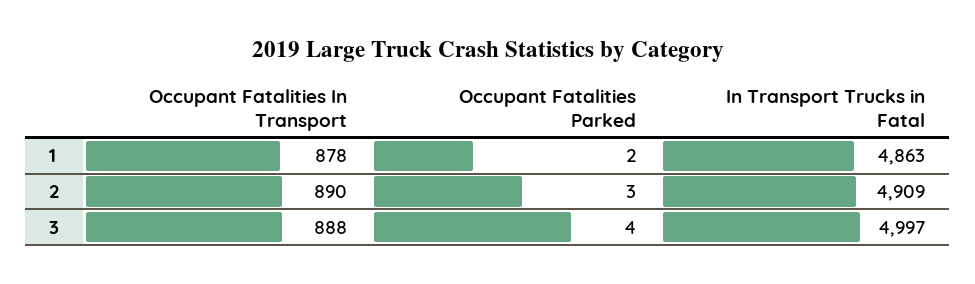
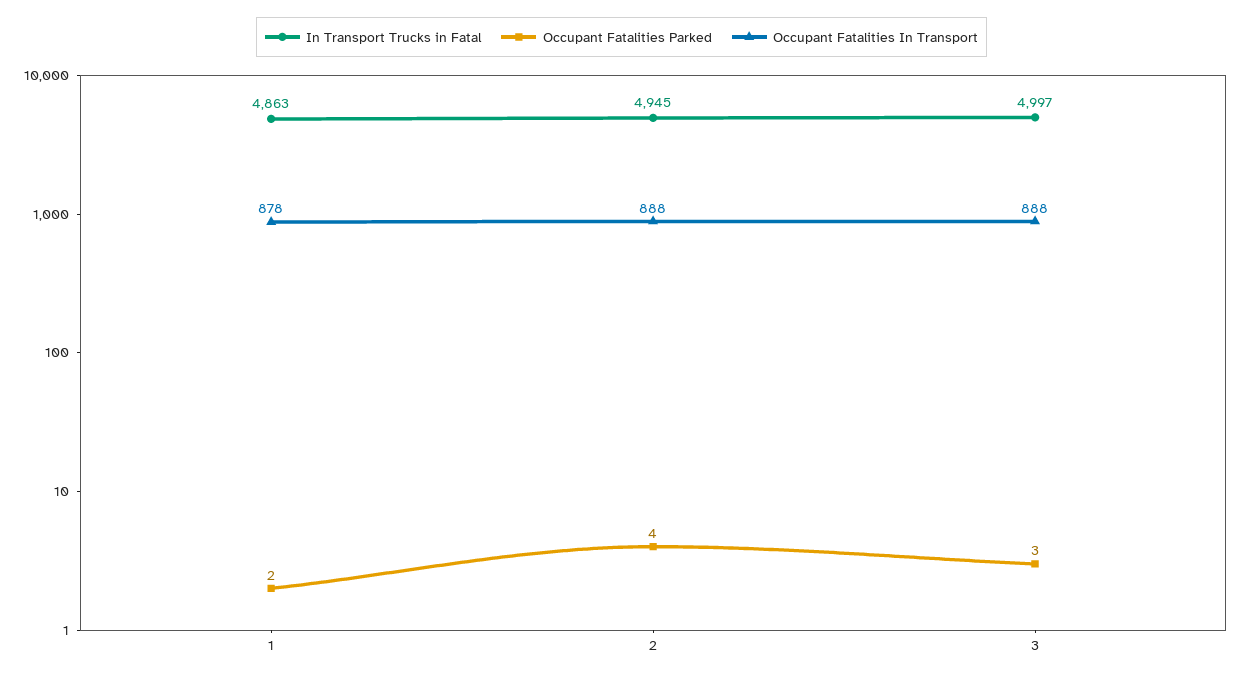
Occupant Fatalities In Transport, 2: 890 -> 888
Occupant Fatalities Parked, 2: 3 -> 4
In Transport Trucks in Fatal, 2: 4909 -> 4945
Occupant Fatalities Parked, 3: 4 -> 3

